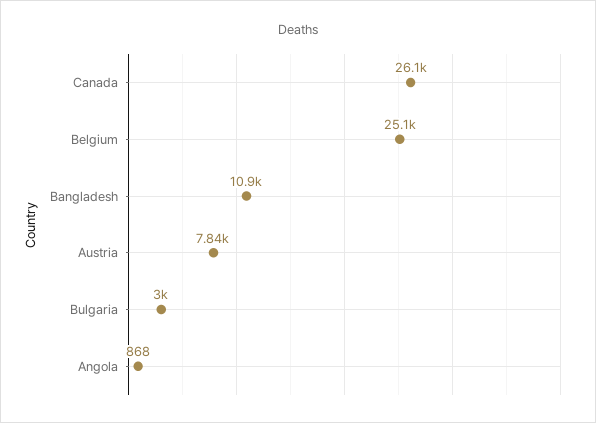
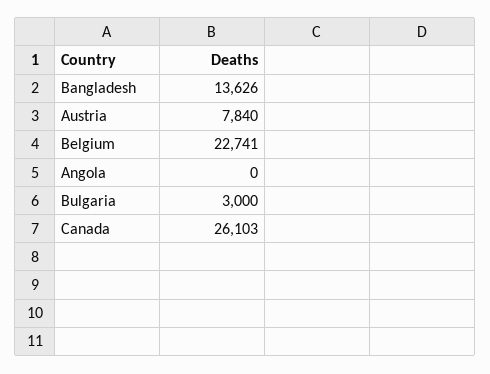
Belgium: 25100 -> 22741
Bangladesh: 10900 -> 13626
Angola: 868 -> 0

